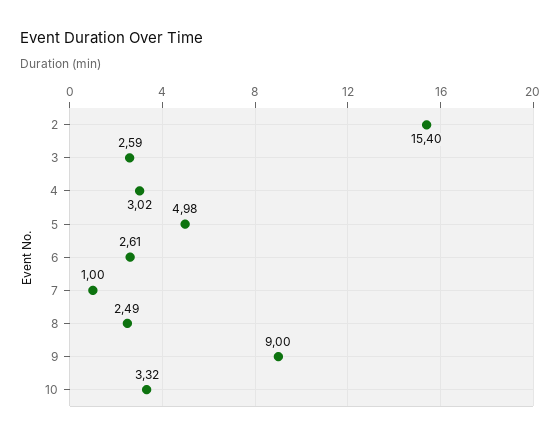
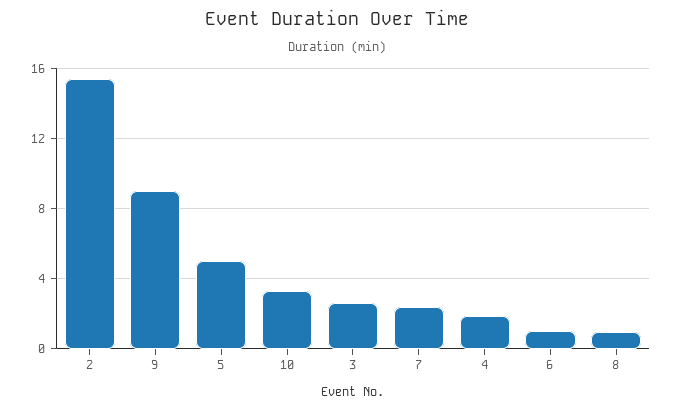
4: 3.02 -> 2
6: 2.61 -> 1
7: 1 -> 2.5
8: 2.49 -> 1

